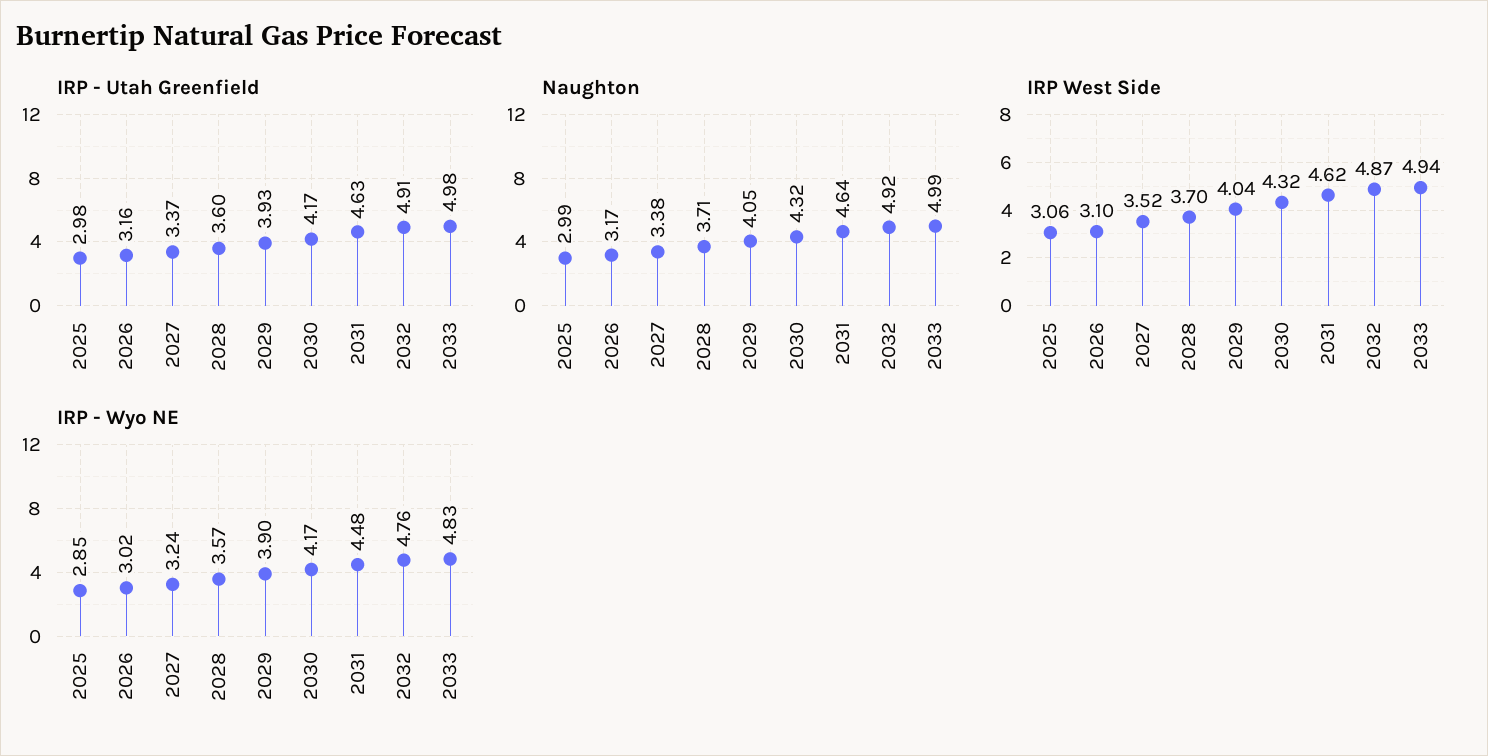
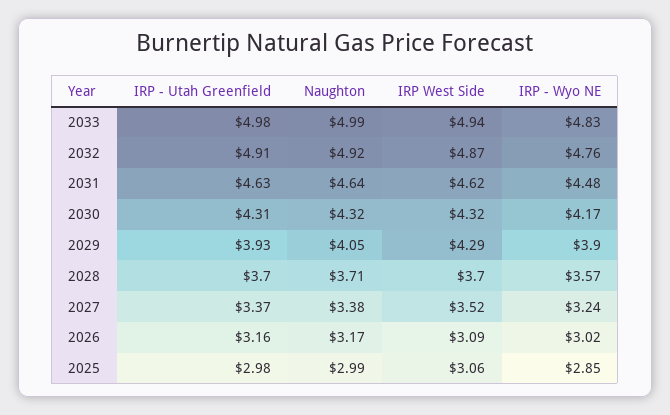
IRP - Utah Greenfield, 2028: 3.6 -> 3.7
IRP - Utah Greenfield, 2030: 4.17 -> 4.31
IRP West Side, 2026: 3.1 -> 3.09
IRP West Side, 2029: 4.04 -> 4.29

